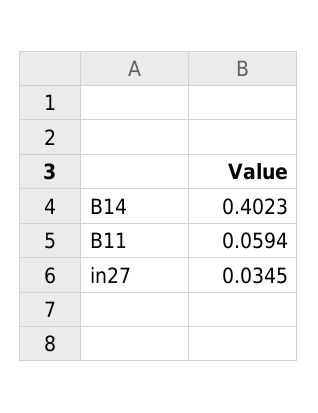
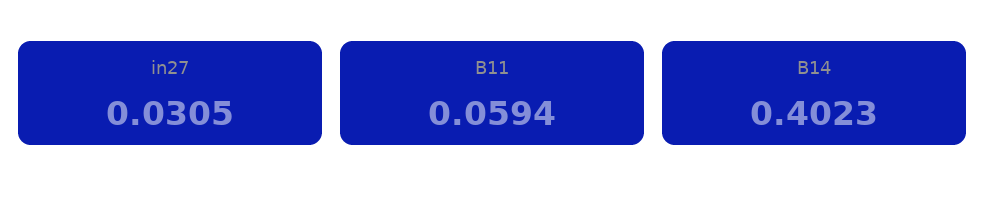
in27: 0.0345 -> 0.0305

